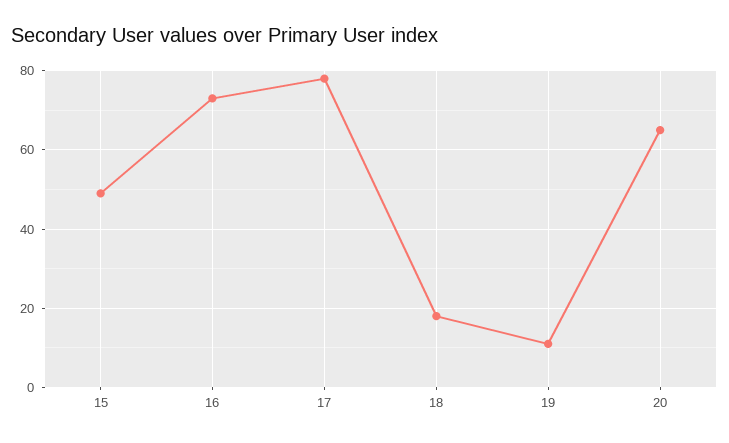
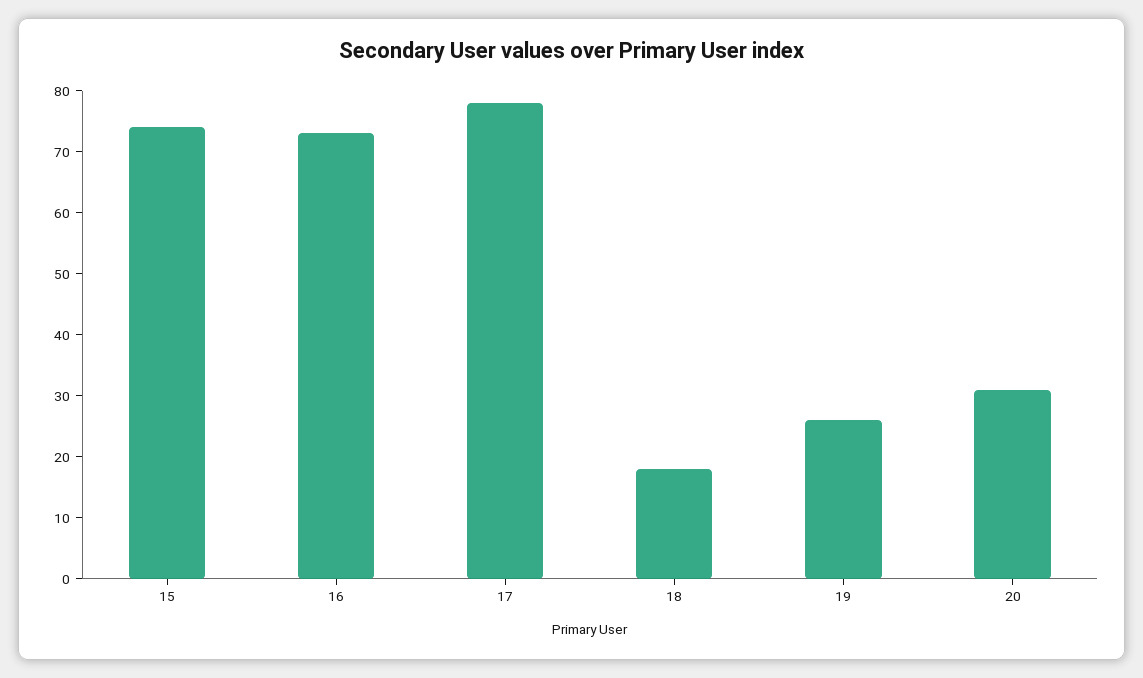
15: 50 -> 75
19: 10 -> 25
20: 65 -> 30

